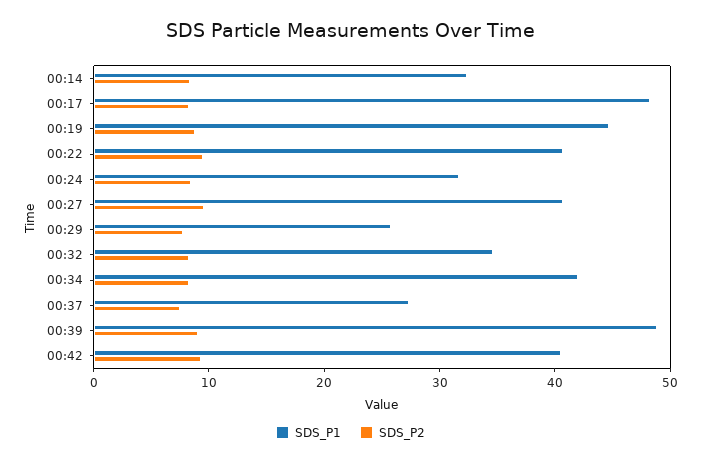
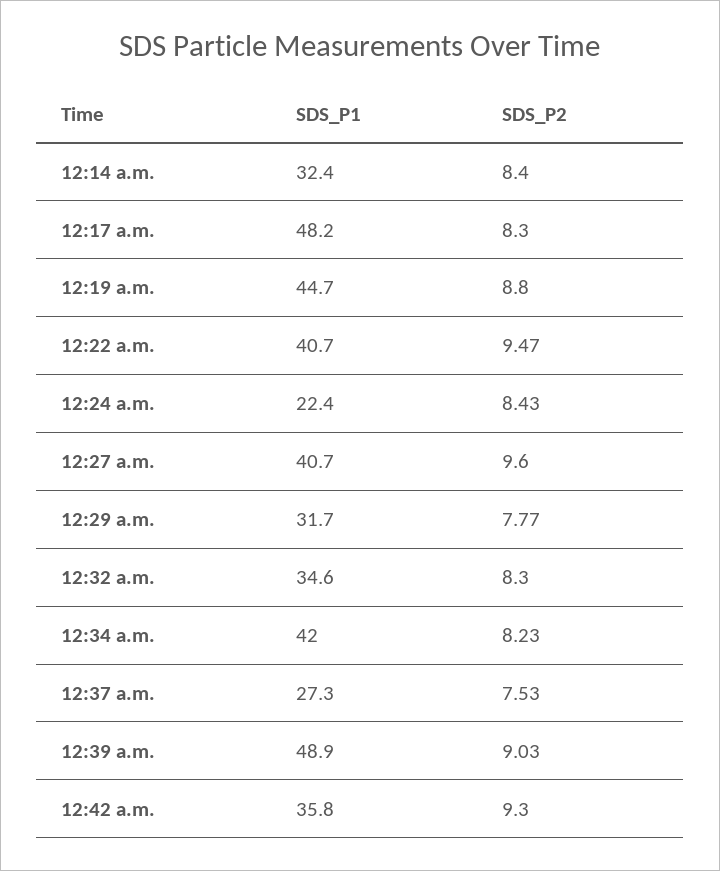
SDS_P1, 00:24: 32 -> 22.4
SDS_P1, 00:29: 26 -> 31.7
SDS_P1, 00:42: 40 -> 35.8

